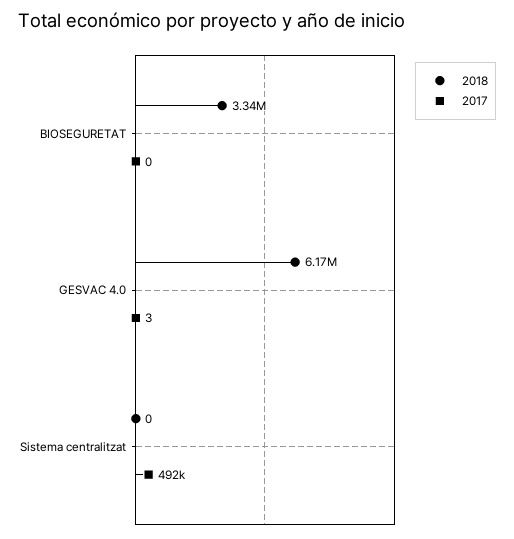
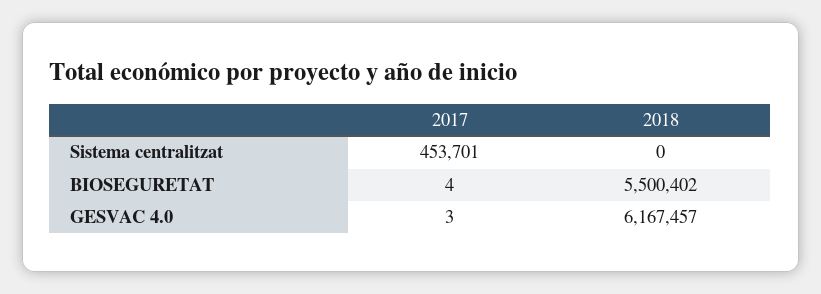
2018, BIOSEGURETAT: 3340000 -> 5500402
2017, BIOSEGURETAT: 0 -> 4
2017, Sistema centralitzat: 492000 -> 453701

